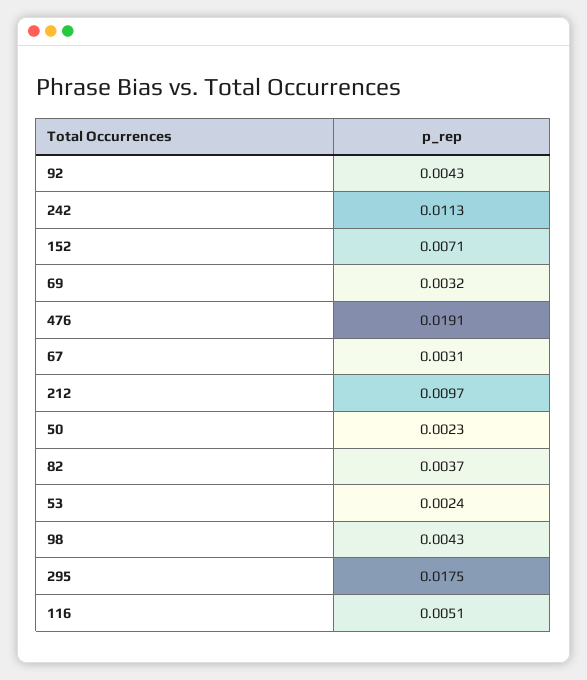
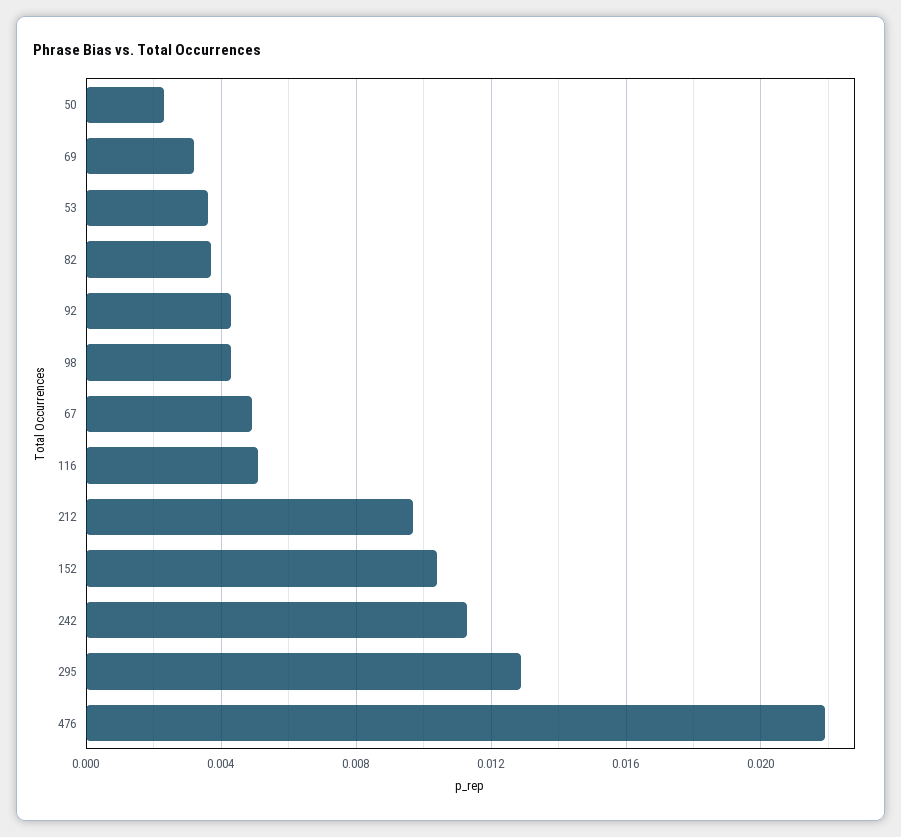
152: 0.0071 -> 0.0105
476: 0.0191 -> 0.022
67: 0.0031 -> 0.005
53: 0.0024 -> 0.0035
295: 0.0175 -> 0.013

